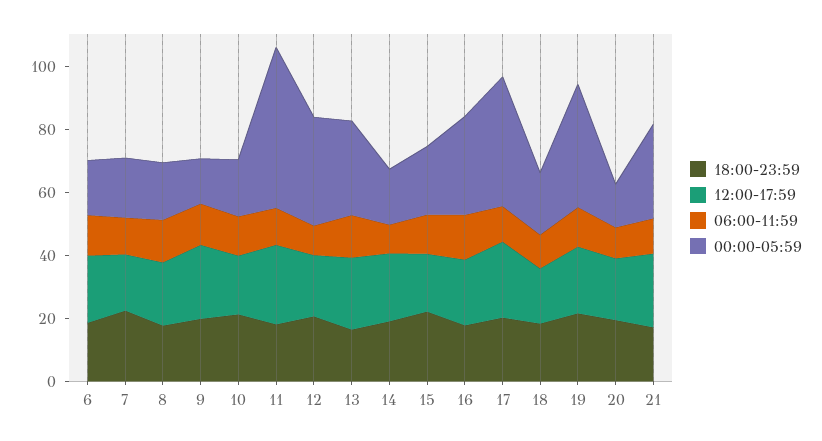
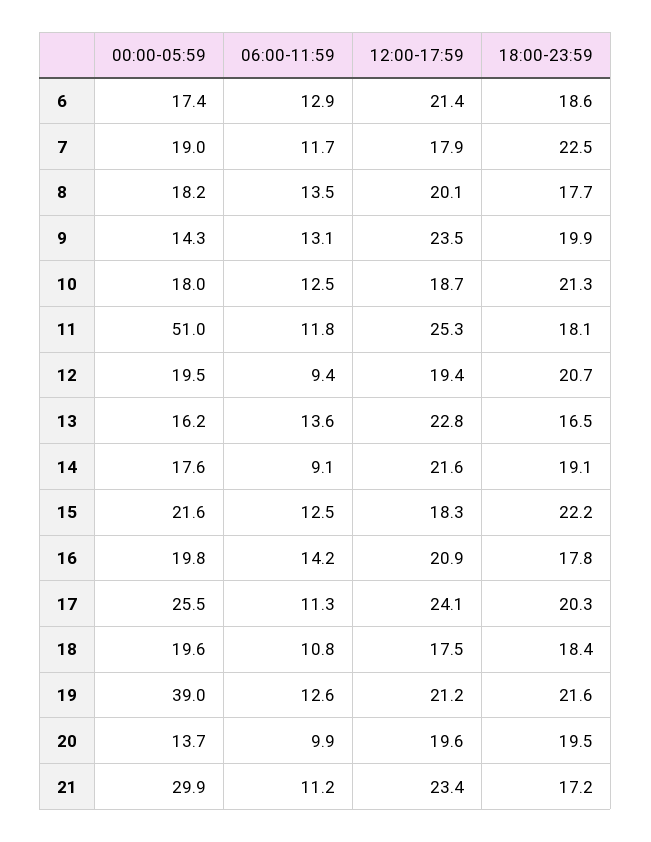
00:00-05:59, 12: 35 -> 19.5
00:00-05:59, 13: 30 -> 16.2
00:00-05:59, 16: 30 -> 19.8
00:00-05:59, 17: 40 -> 25.5

